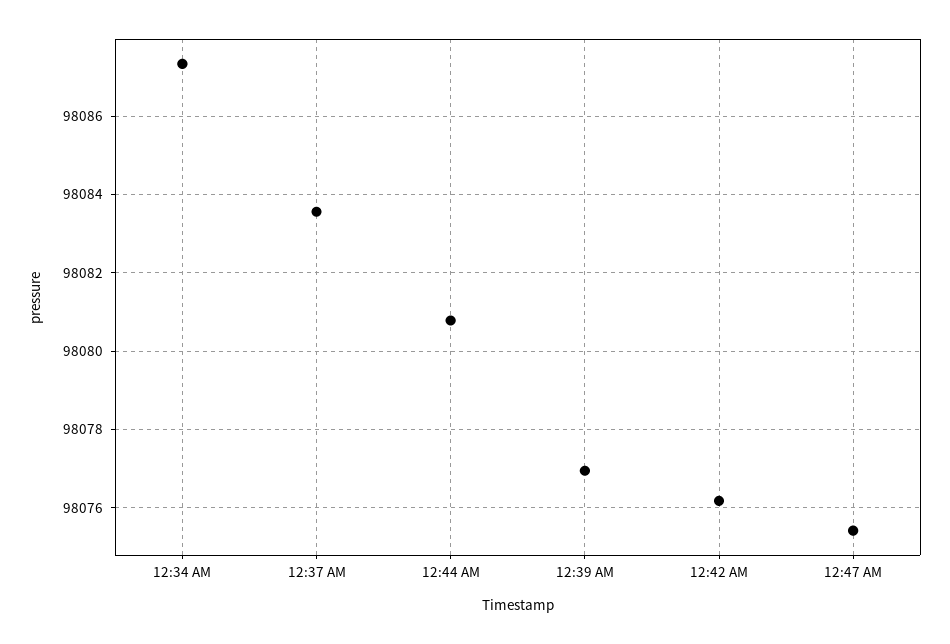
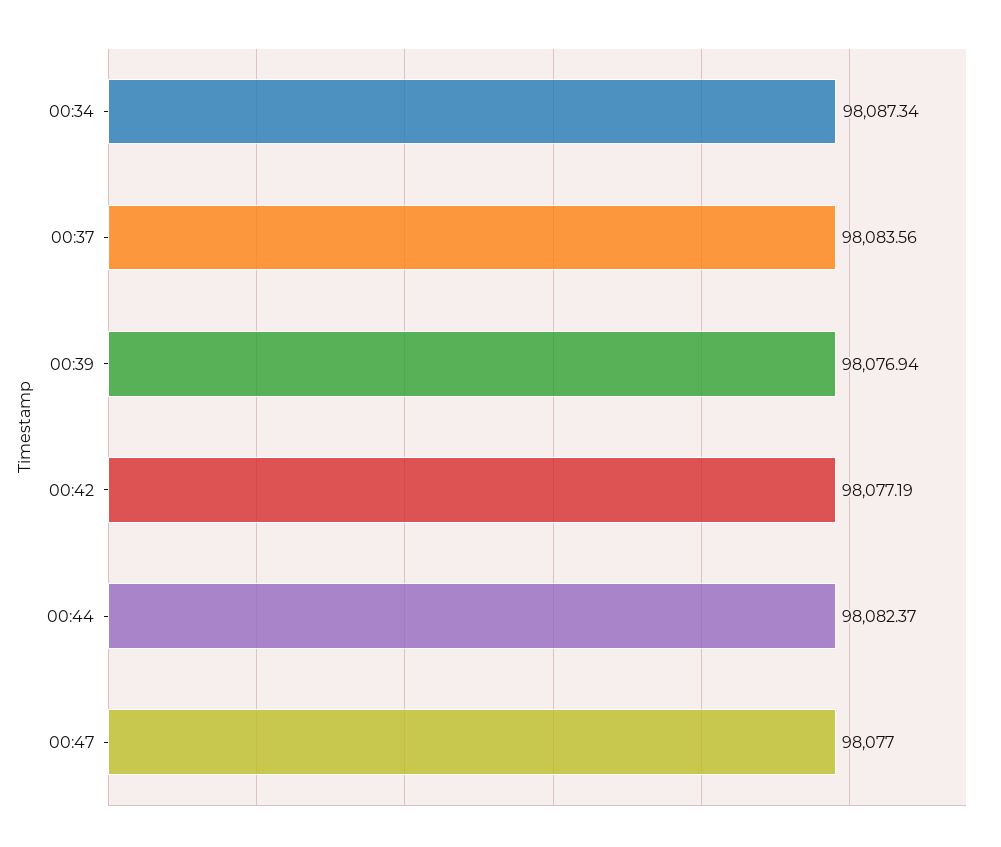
12:44 AM: 98080.8 -> 98082.37
12:42 AM: 98076.2 -> 98077.19
12:47 AM: 98075.4 -> 98077

